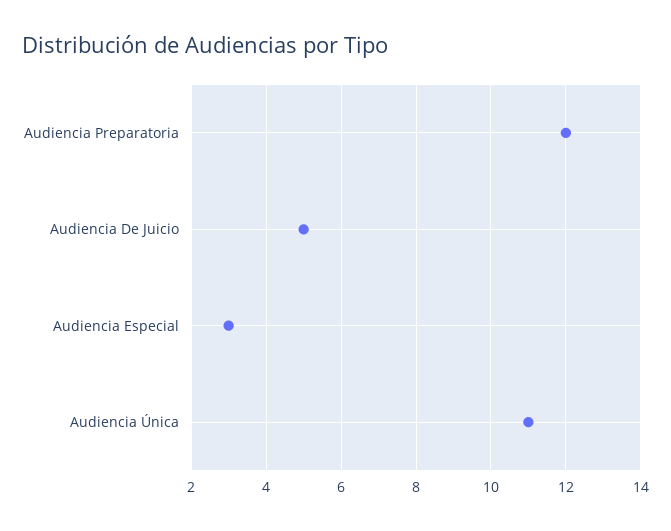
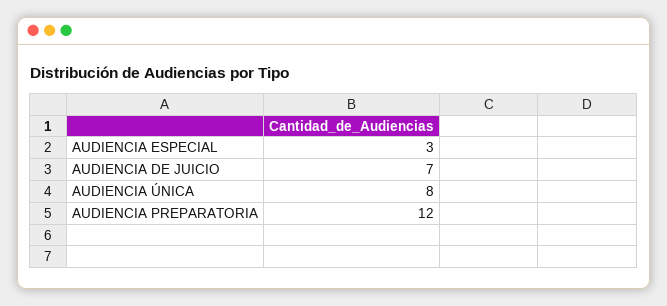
Audiencia De Juicio: 5 -> 7
Audiencia Única: 11 -> 8

